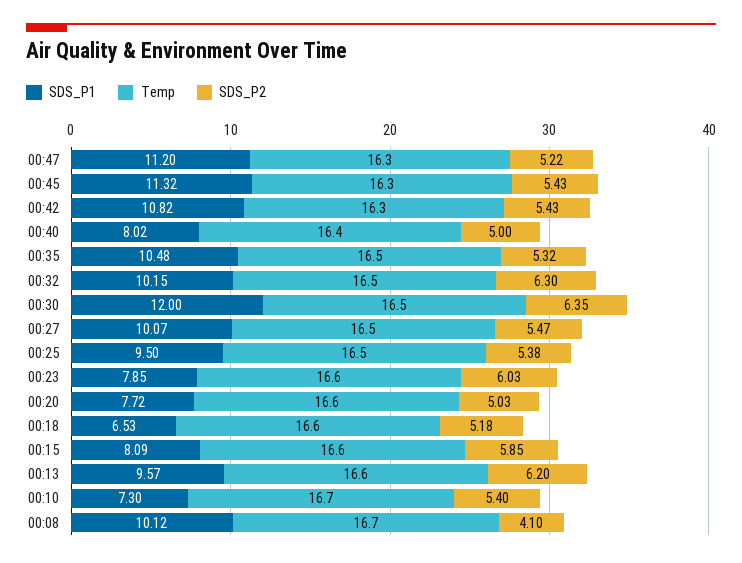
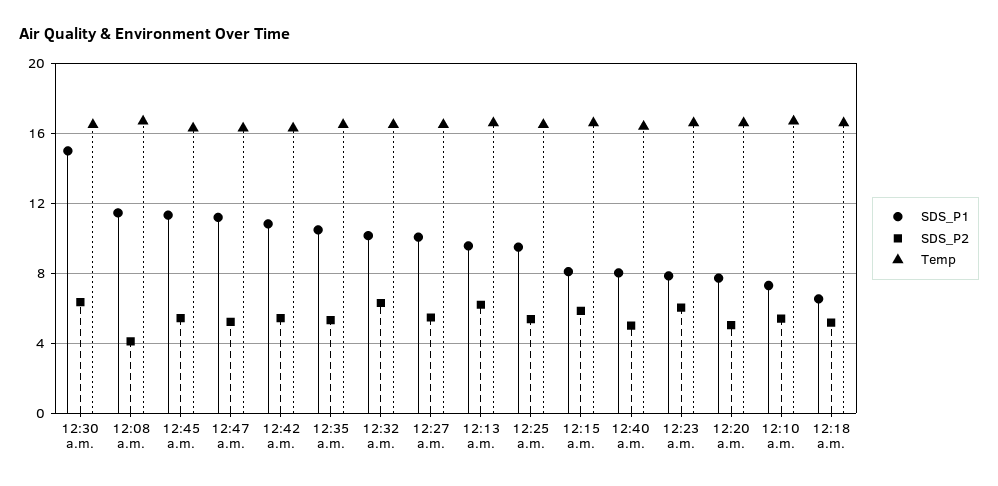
SDS_P1, 00:30: 12 -> 15
SDS_P1, 00:08: 10.12 -> 11.5

